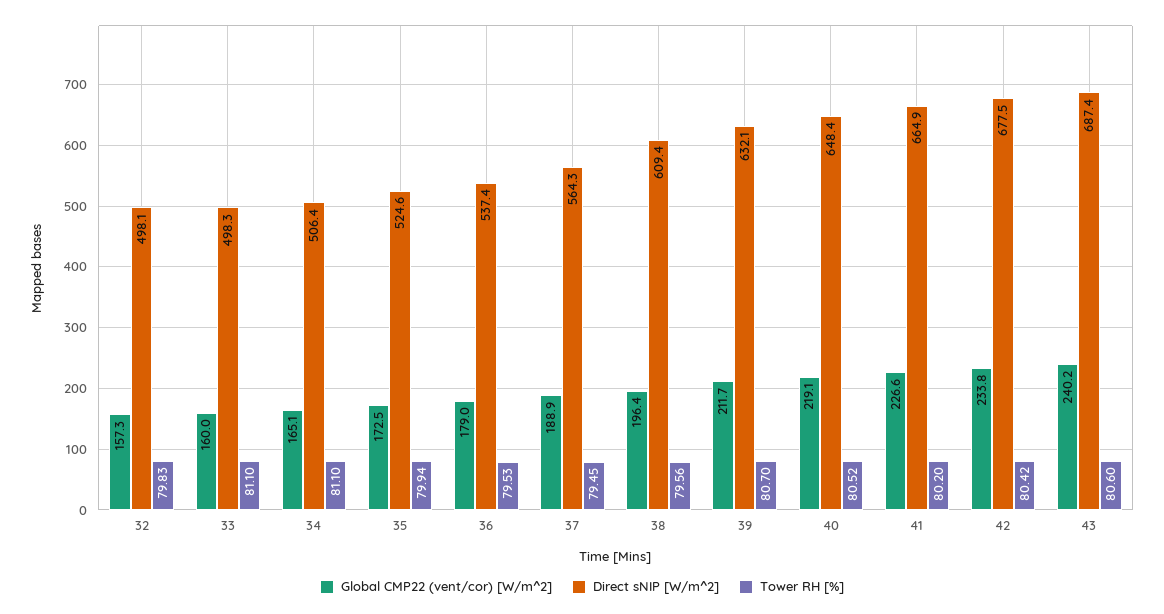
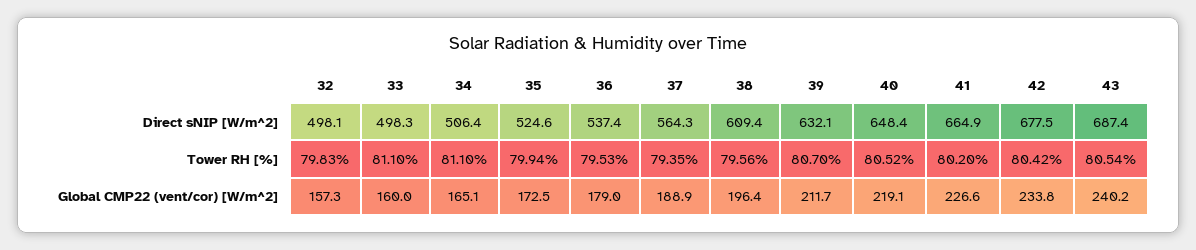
Tower RH [%], 37: 79.45 -> 79.35
Tower RH [%], 43: 80.6 -> 80.54

